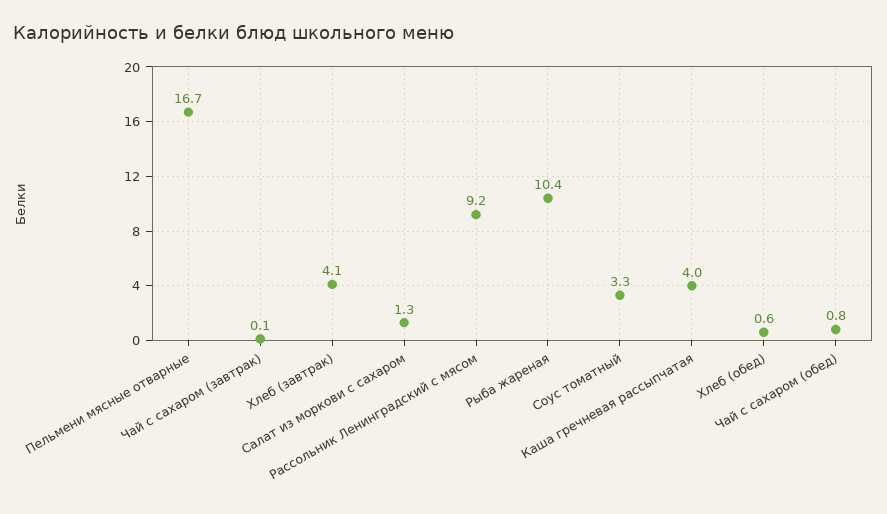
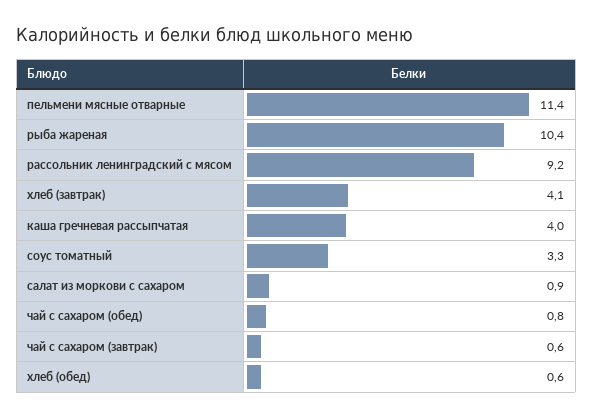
Пельмени мясные отварные: 16.7 -> 11.4
Чай с сахаром (завтрак): 0.1 -> 0.6
Салат из моркови с сахаром: 1.3 -> 0.9

